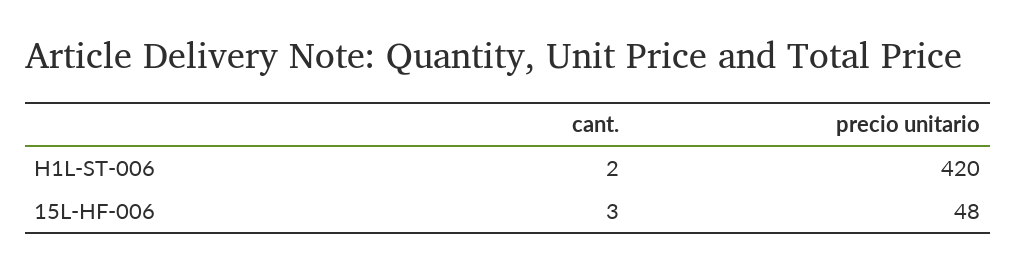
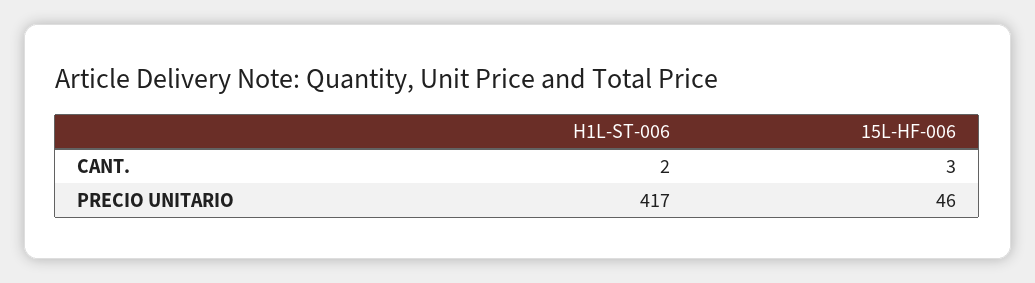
precio unitario, H1L-ST-006: 420 -> 417
precio unitario, 15L-HF-006: 48 -> 46

